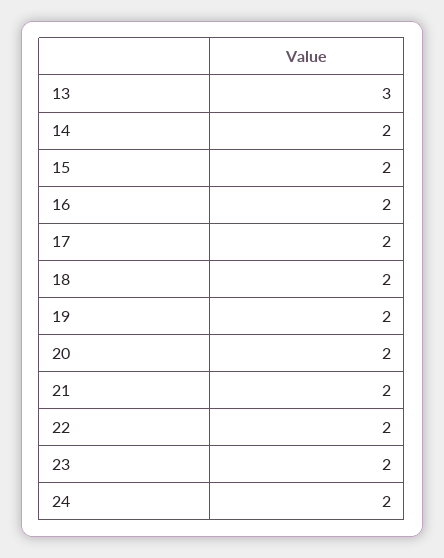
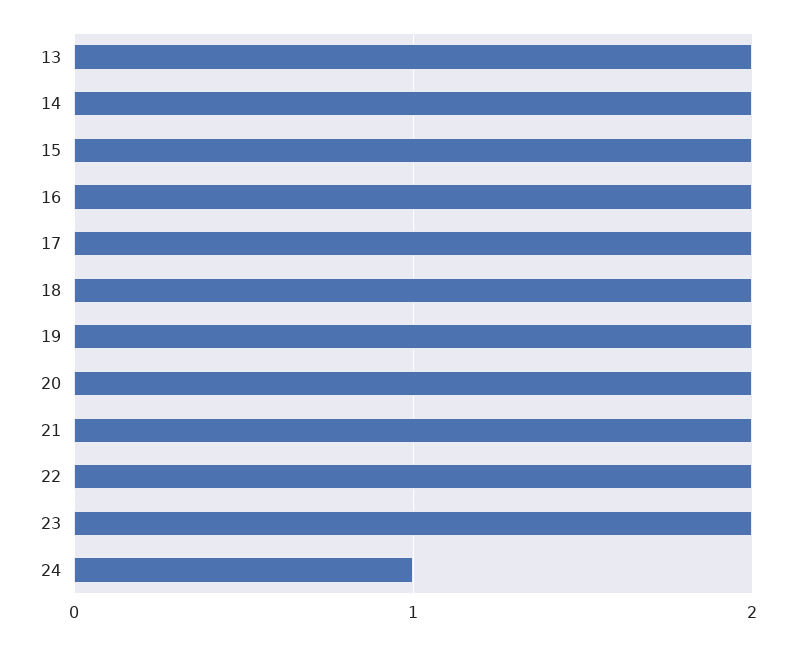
13: 3 -> 2
24: 2 -> 1

